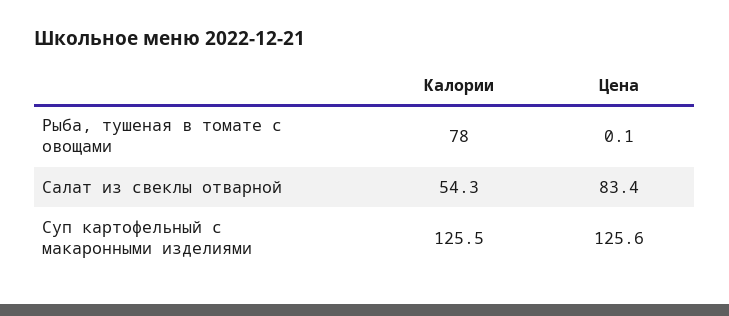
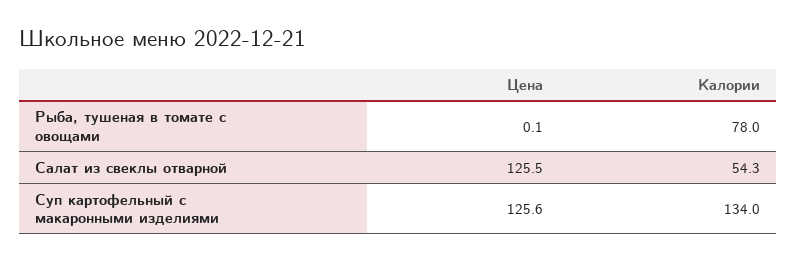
Цена, Салат из свеклы отварной: 83.4 -> 125.5
Калории, Суп картофельный с макаронными изделиями: 125.5 -> 134

